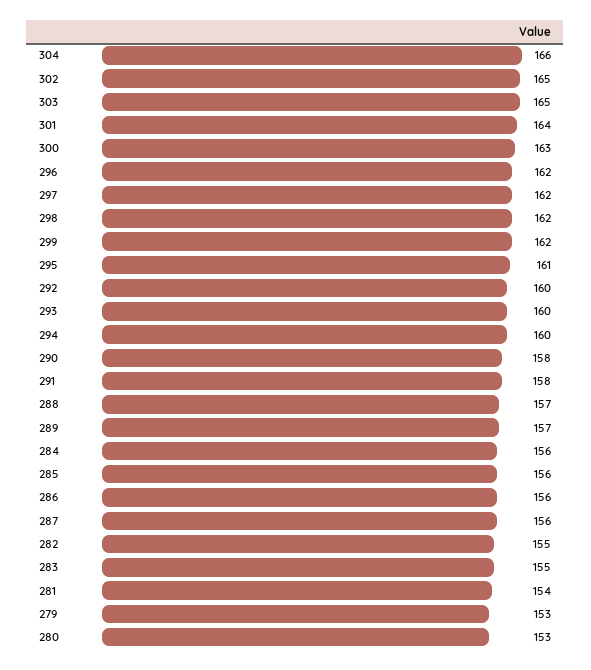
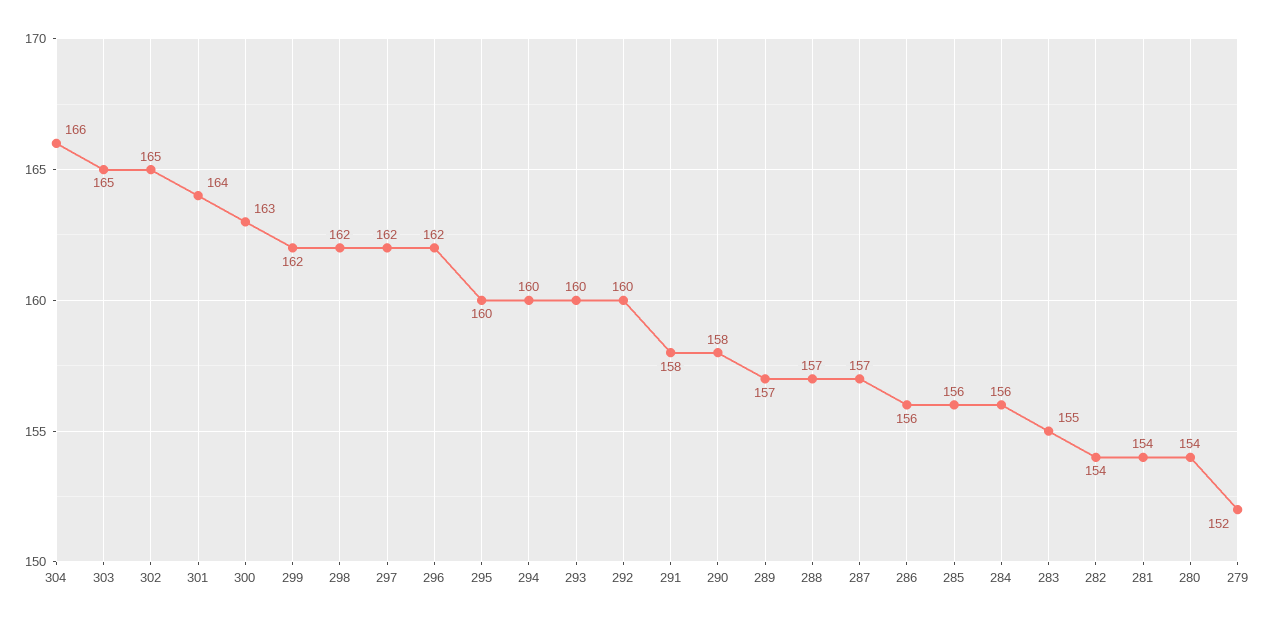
295: 161 -> 160
287: 156 -> 157
282: 155 -> 154
279: 153 -> 152
280: 153 -> 154

